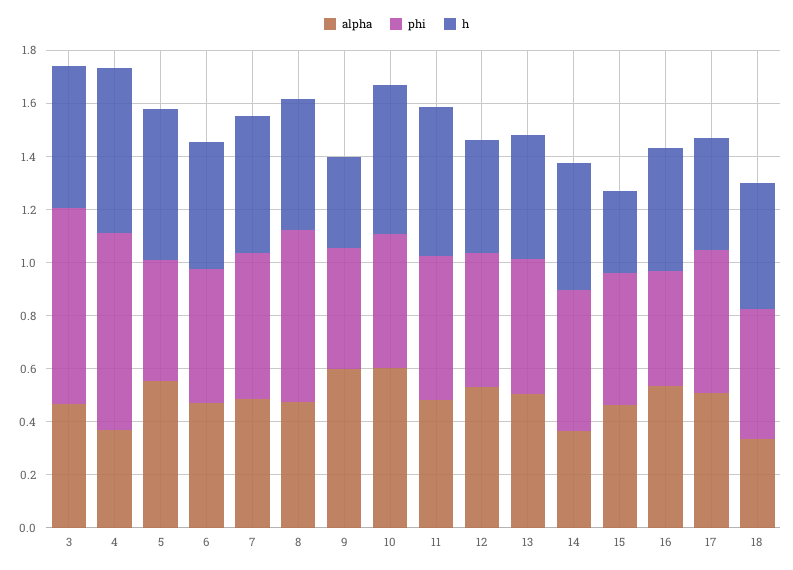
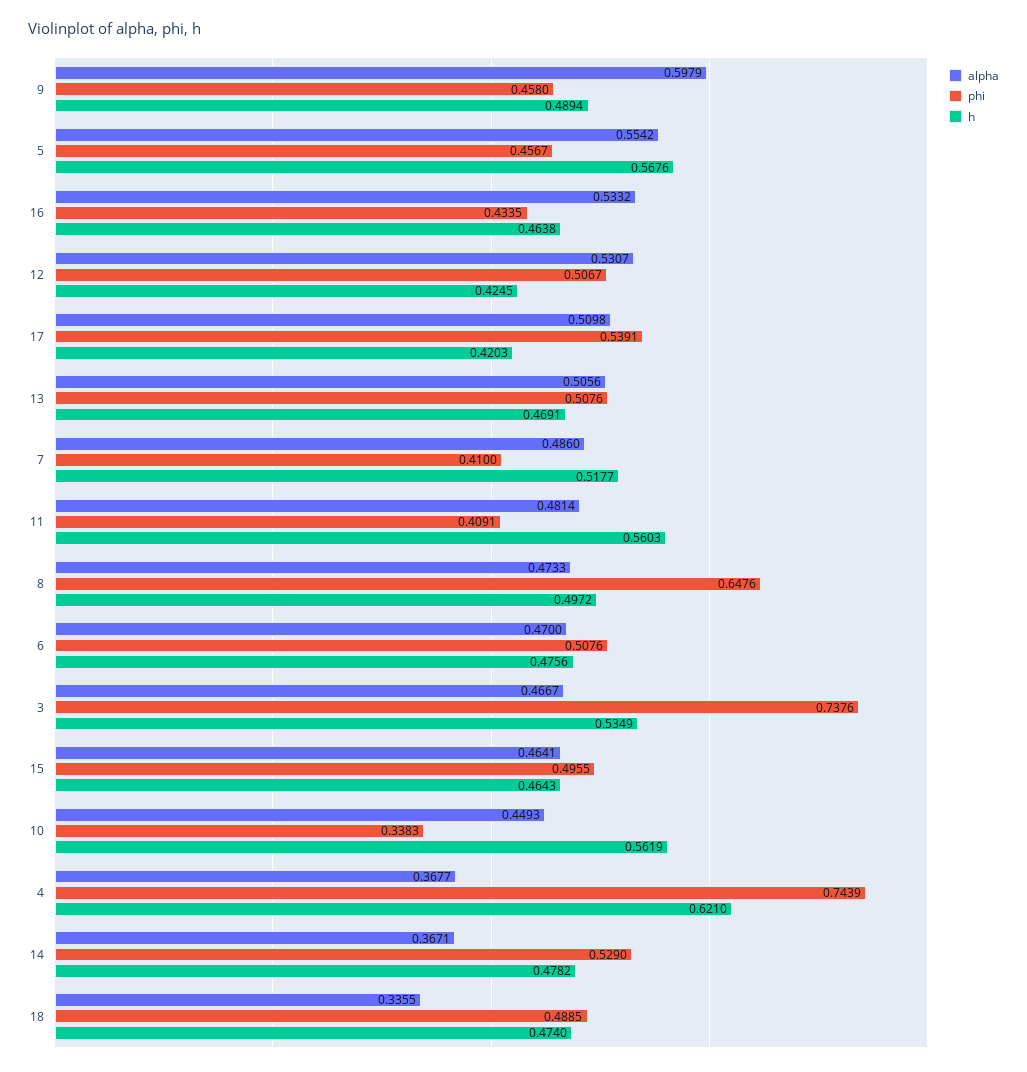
phi, 7: 0.55 -> 0.41
h, 9: 0.35 -> 0.4894
alpha, 10: 0.6 -> 0.4493
phi, 10: 0.5 -> 0.3383
phi, 11: 0.55 -> 0.4091
h, 15: 0.3 -> 0.4643

